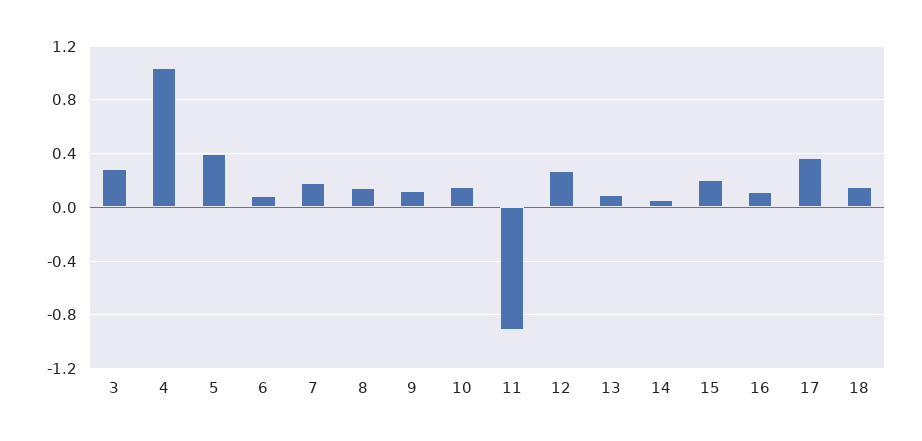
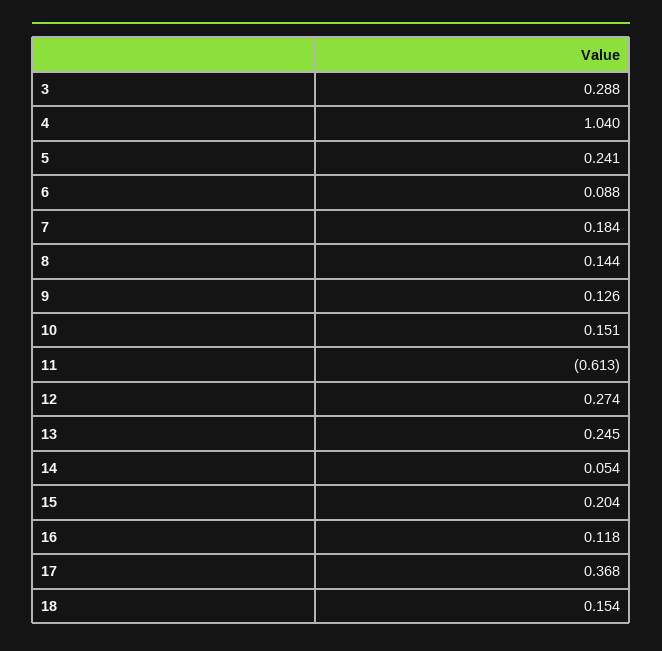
5: 0.4 -> 0.241
11: -0.9 -> -0.613
13: 0.1 -> 0.245

